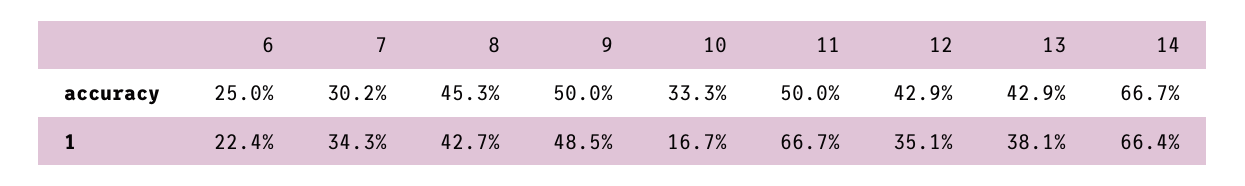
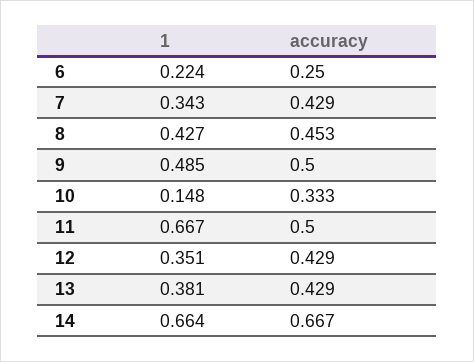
7, accuracy: 0.302 -> 0.429
10, 1: 0.167 -> 0.148

